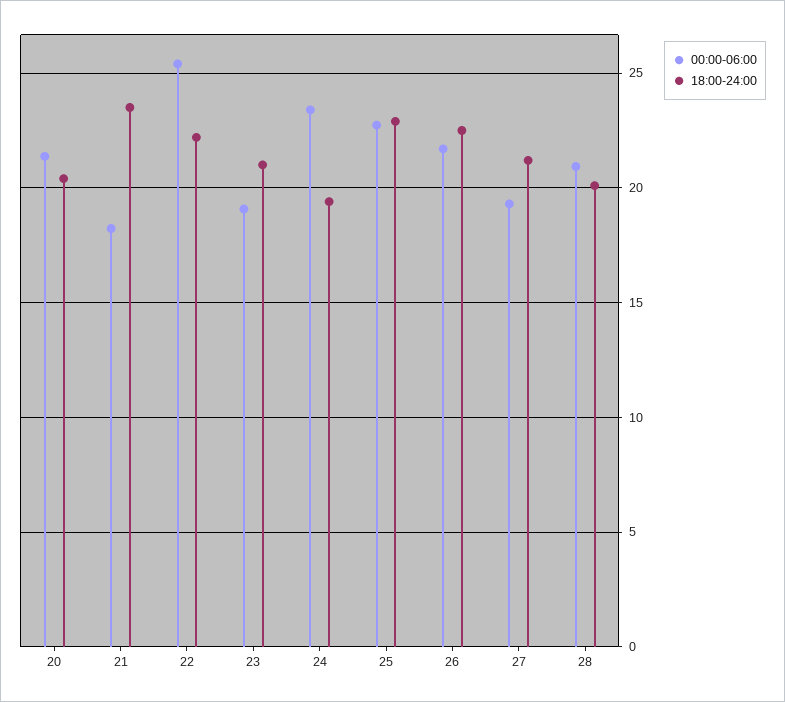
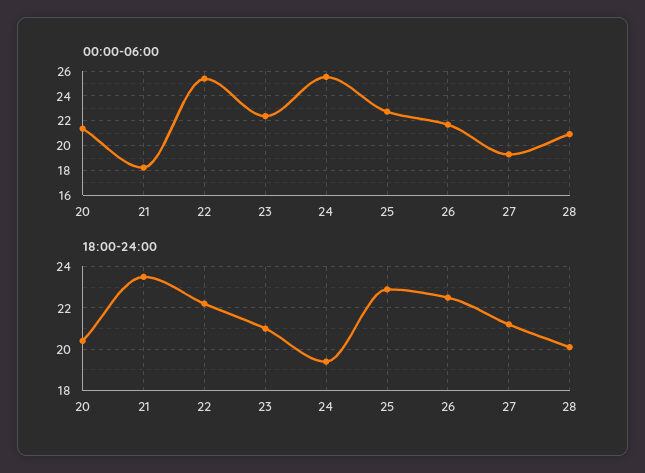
00:00-06:00, 23: 19 -> 22.5
00:00-06:00, 24: 23.5 -> 25.5

